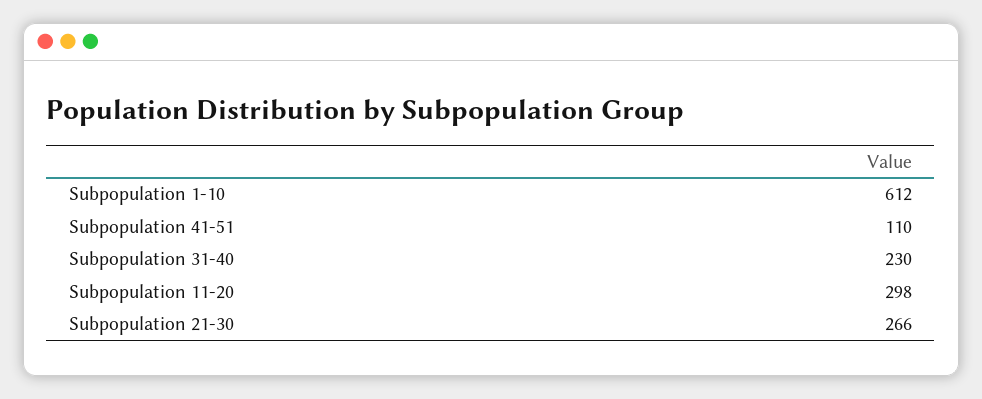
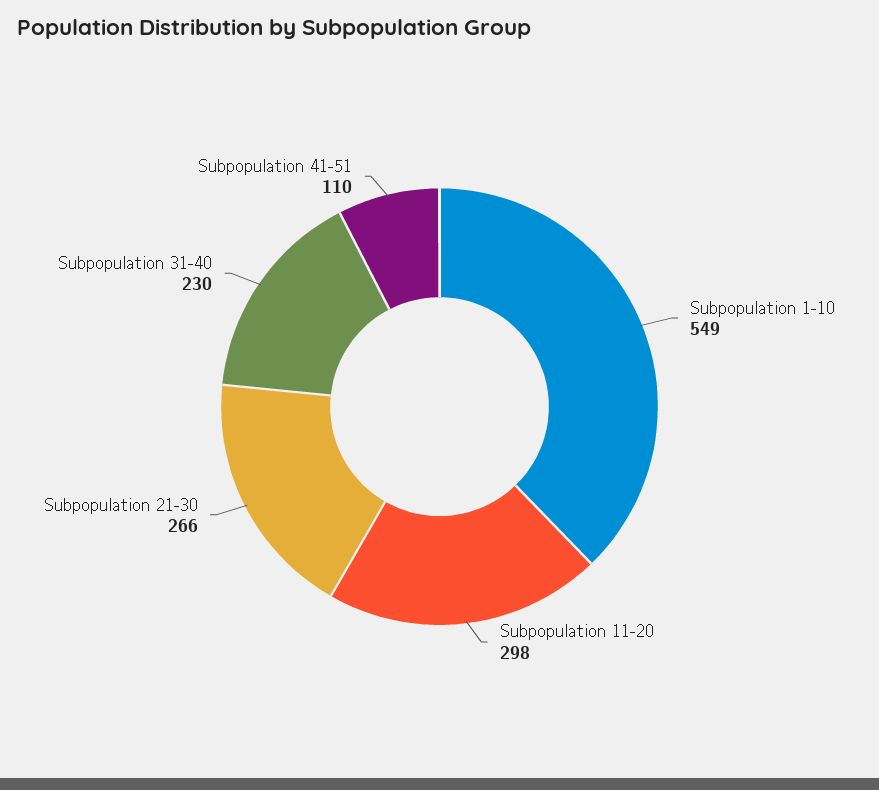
Subpopulation 1-10: 612 -> 549

